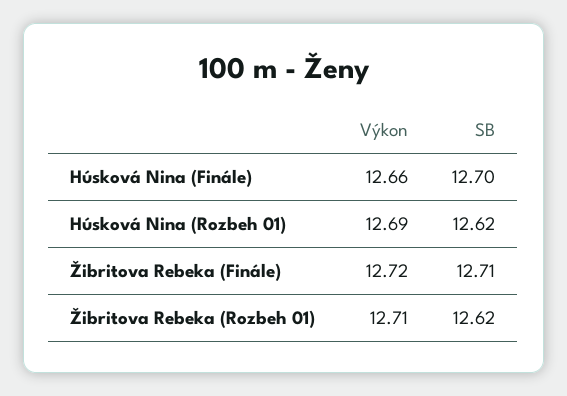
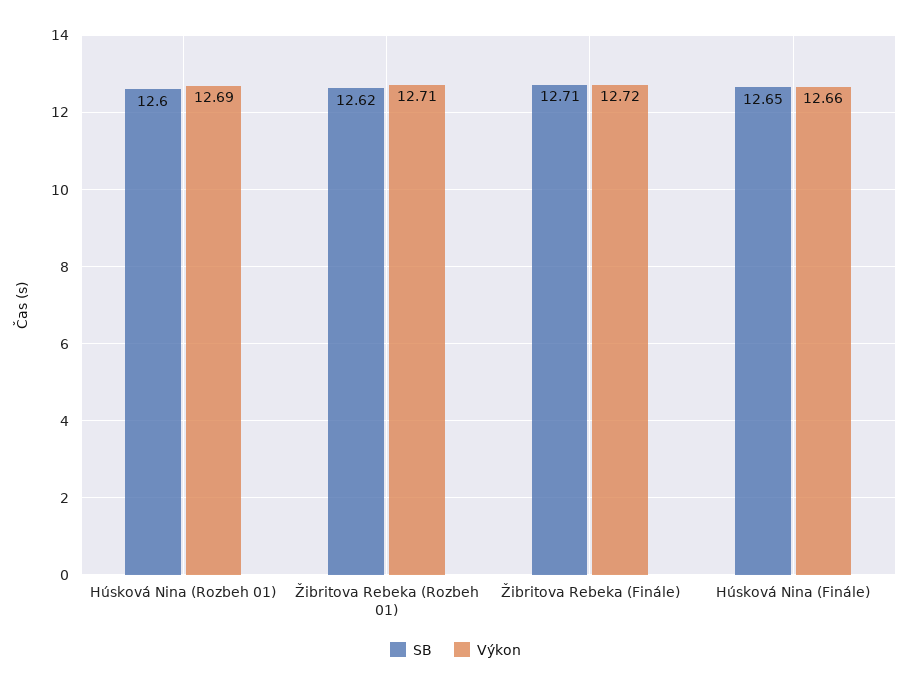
SB, Húsková Nina (Finále): 12.7 -> 12.65
SB, Húsková Nina (Rozbeh 01): 12.62 -> 12.6

